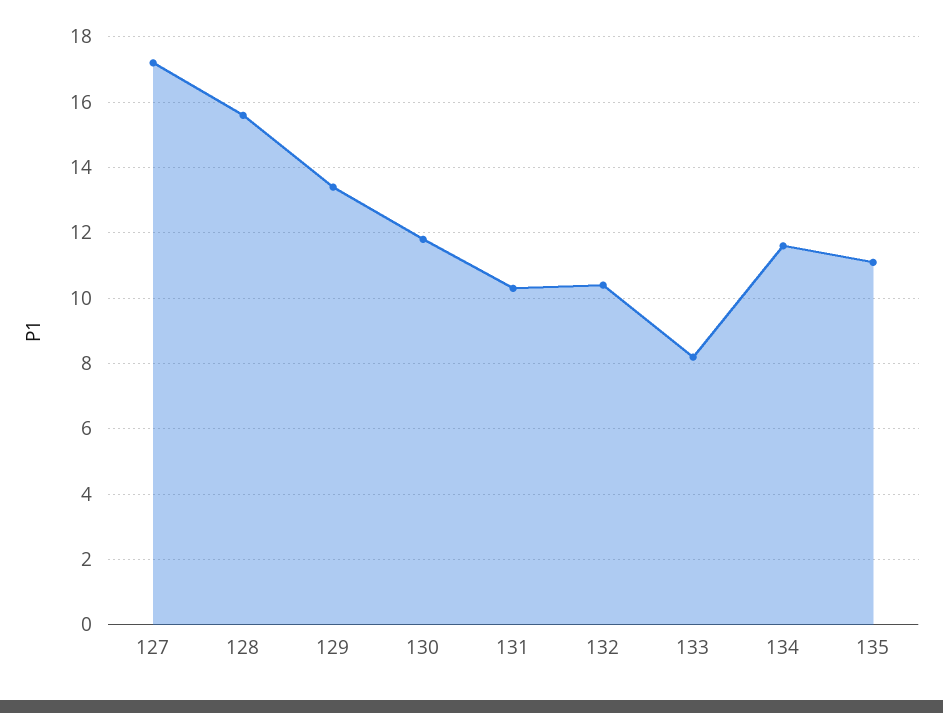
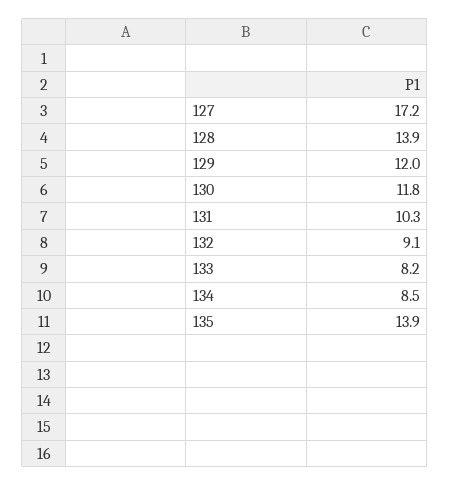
128: 15.5 -> 13.9
129: 13.5 -> 12
132: 10.5 -> 9.1
134: 11.5 -> 8.5
135: 11 -> 13.9

